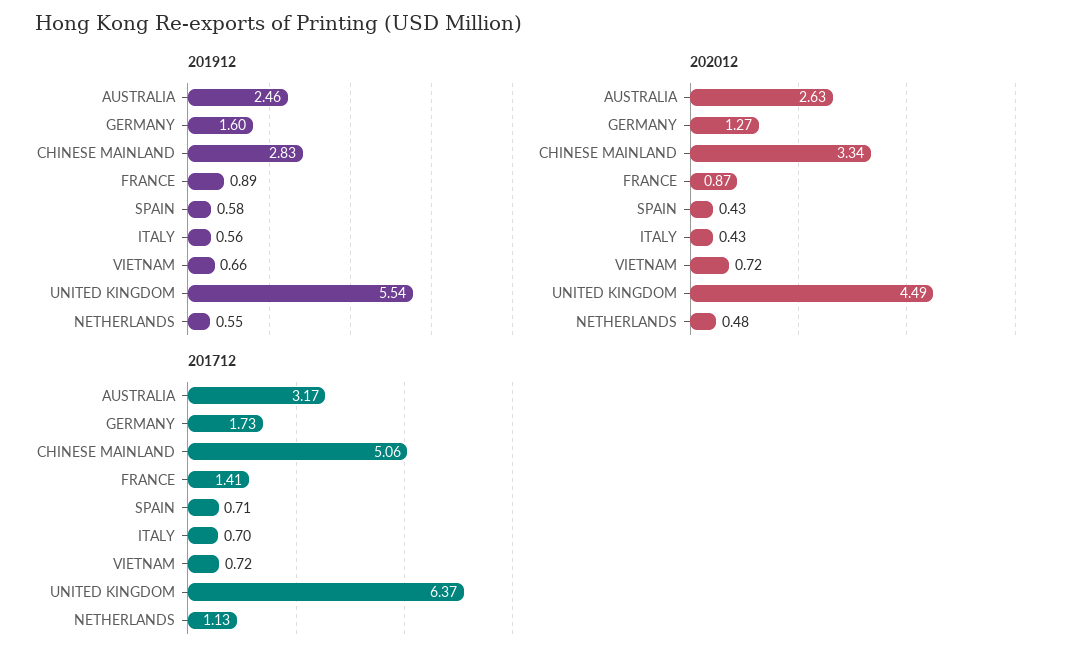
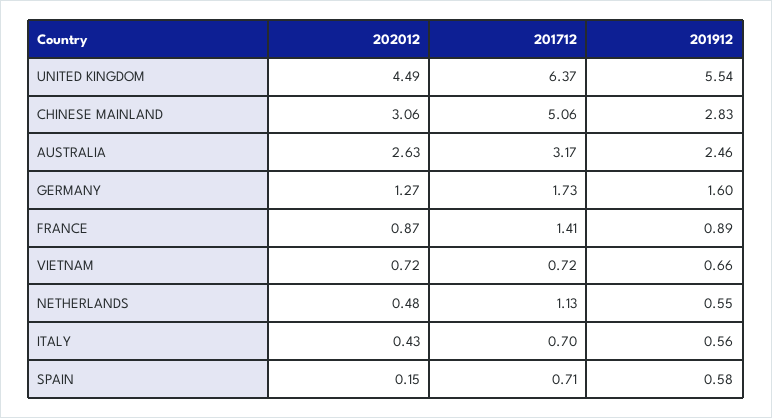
202012, CHINESE MAINLAND: 3.34 -> 3.06
202012, SPAIN: 0.43 -> 0.15

